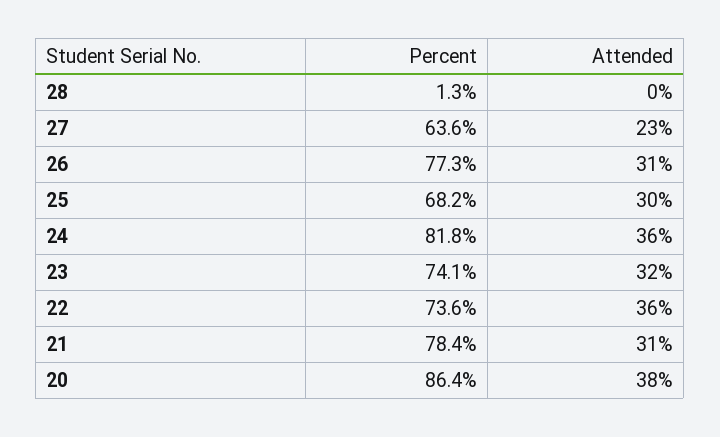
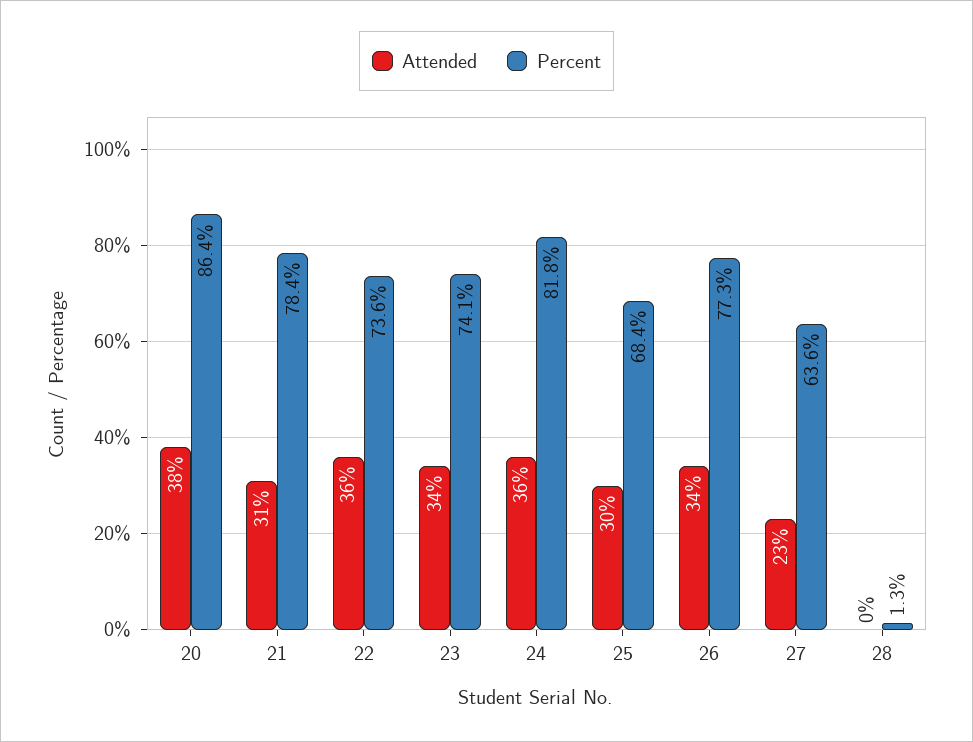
Attended, 26: 31 -> 34
Percent, 25: 68.2 -> 68.4
Attended, 23: 32 -> 34

